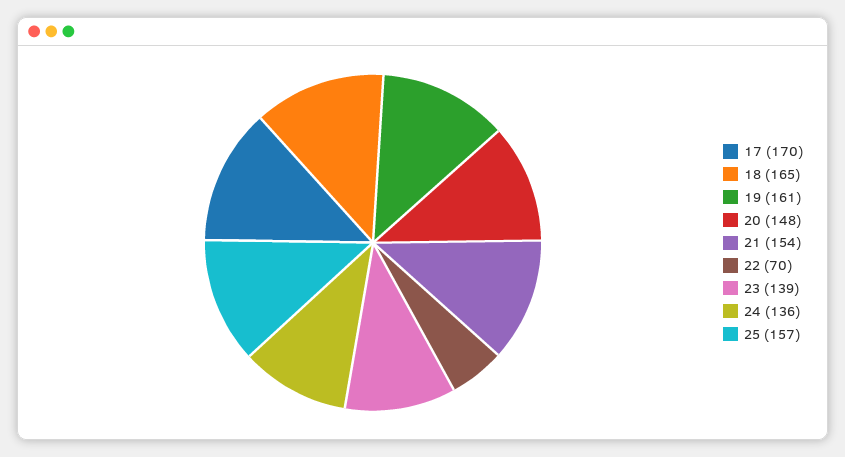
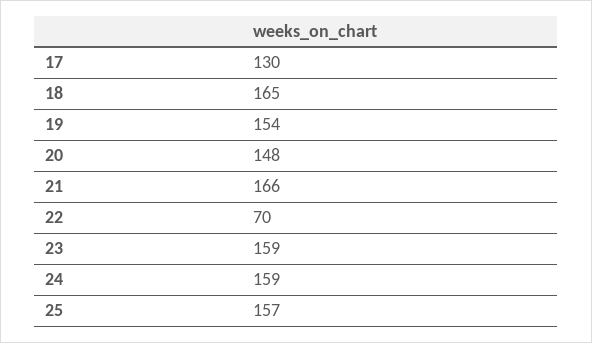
17: 170 -> 130
19: 161 -> 154
21: 154 -> 166
23: 139 -> 159
24: 136 -> 159

